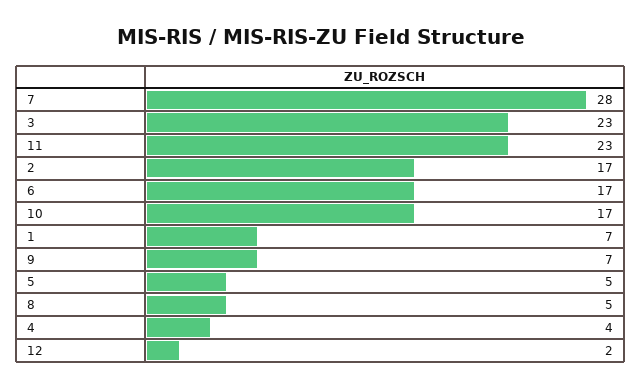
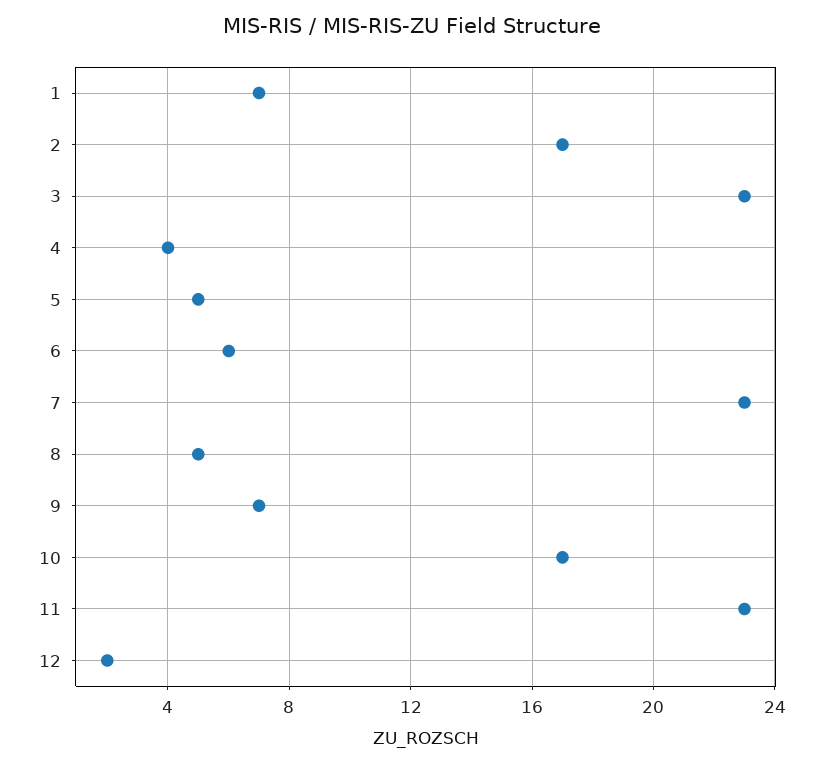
7: 28 -> 23
6: 17 -> 6

